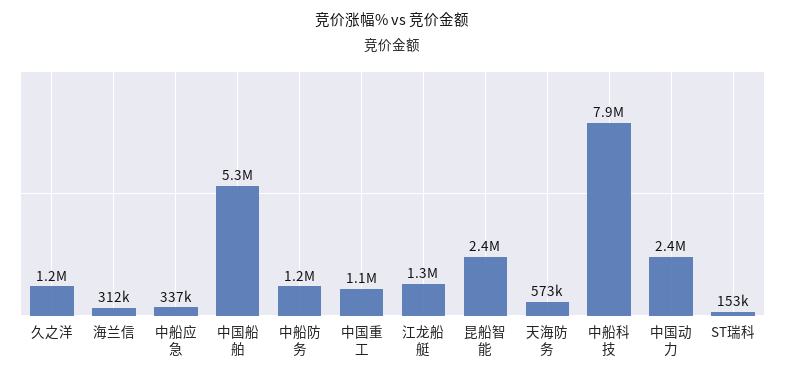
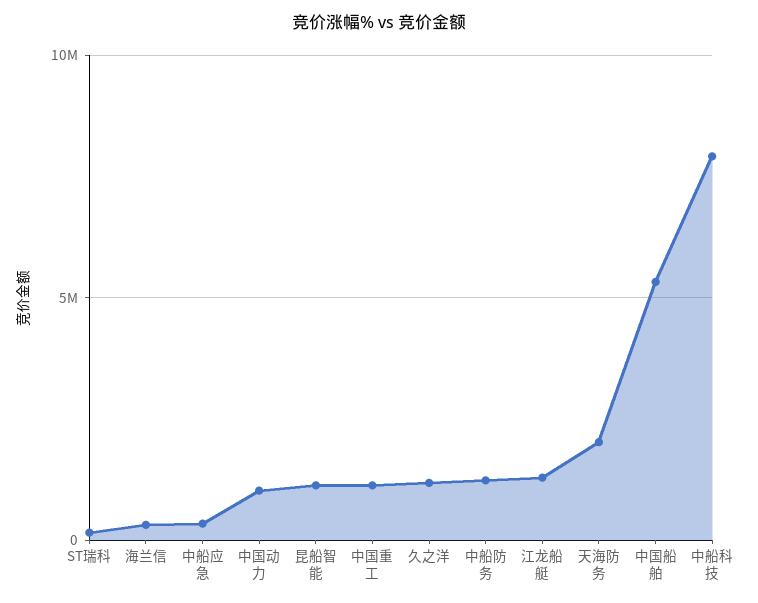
昆船智能: 2400000 -> 1000000
天海防务: 573000 -> 2000000
中国动力: 2400000 -> 1000000

